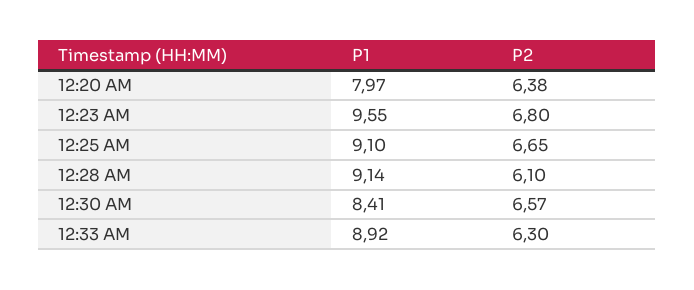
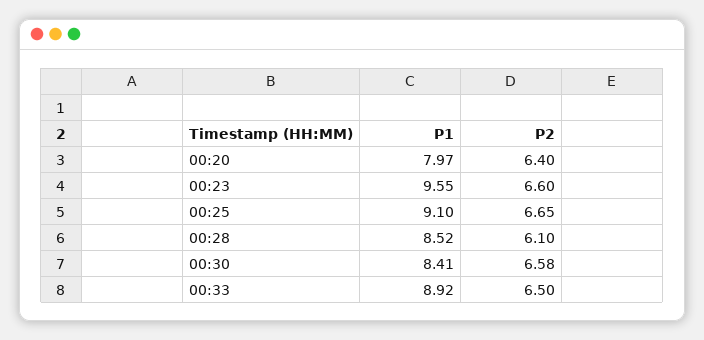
P2, 12:20 AM: 6.38 -> 6.4
P2, 12:23 AM: 6.8 -> 6.6
P1, 12:28 AM: 9.14 -> 8.52
P2, 12:30 AM: 6.57 -> 6.58
P2, 12:33 AM: 6.3 -> 6.5

